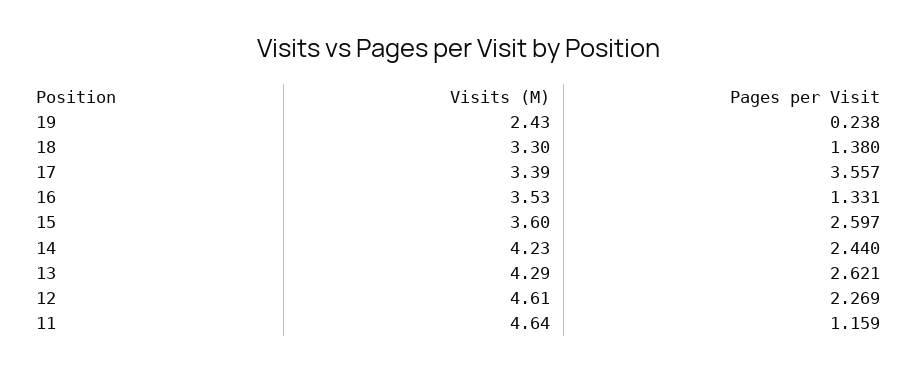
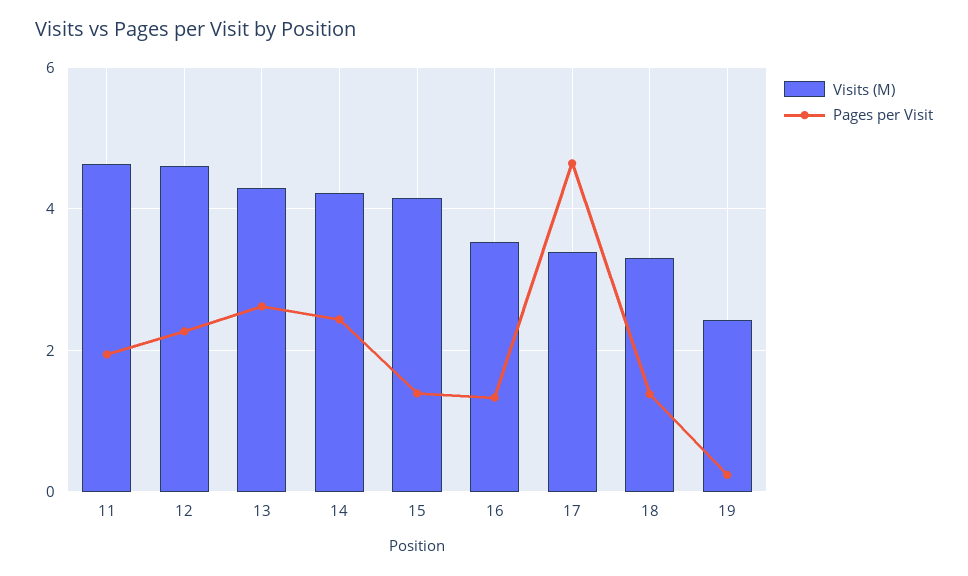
Pages per Visit, 17: 3.557 -> 4.6
Visits (M), 15: 3.6 -> 4.2
Pages per Visit, 15: 2.597 -> 1.4
Pages per Visit, 11: 1.159 -> 2

